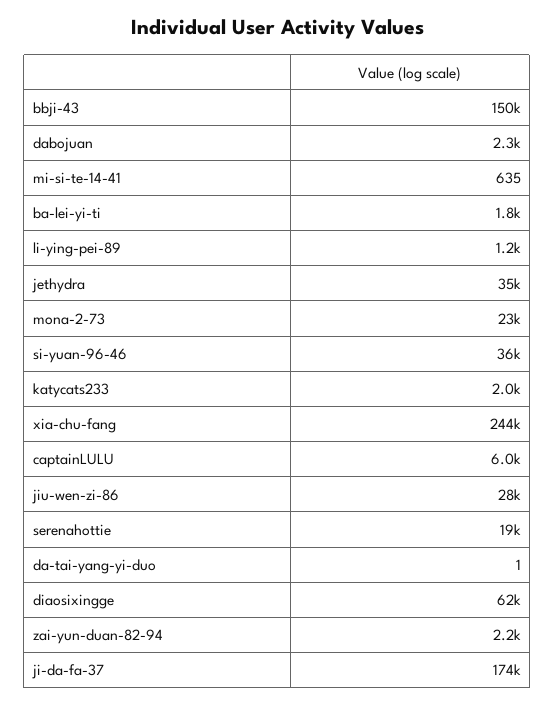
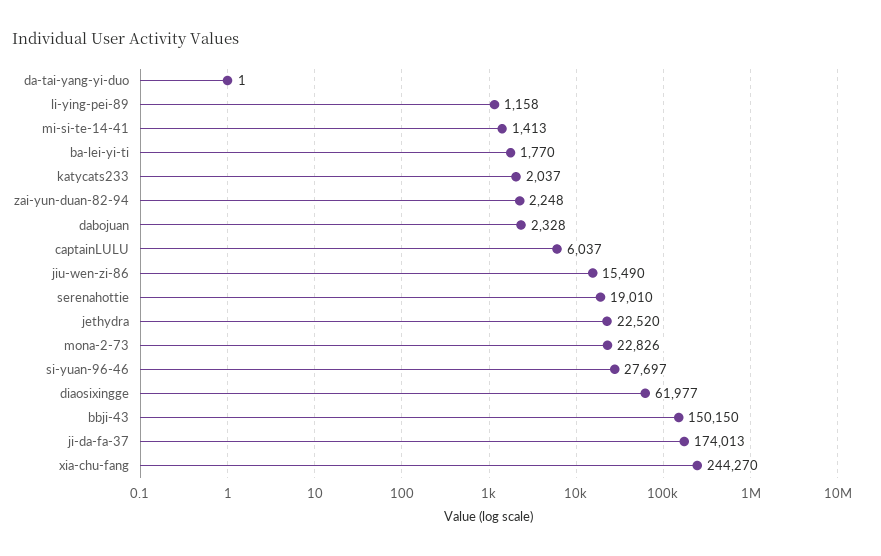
mi-si-te-14-41: 635 -> 1413
jethydra: 35000 -> 22520
si-yuan-96-46: 36000 -> 27697
jiu-wen-zi-86: 28000 -> 15490

